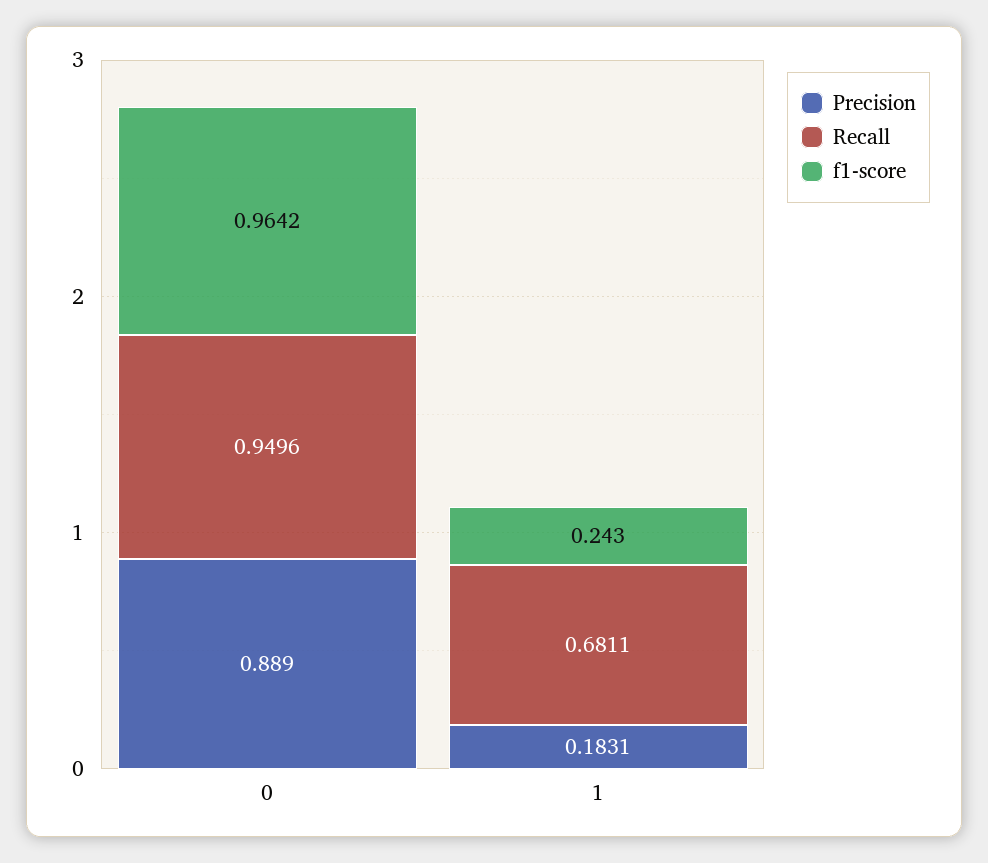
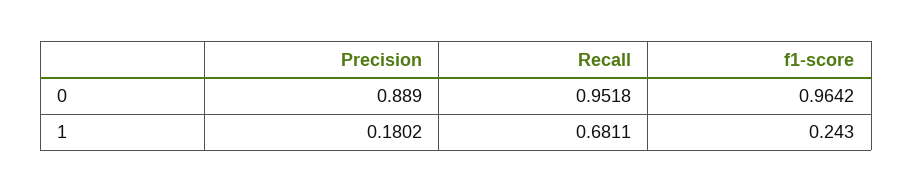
Recall, 0: 0.9496 -> 0.9518
Precision, 1: 0.1831 -> 0.1802

